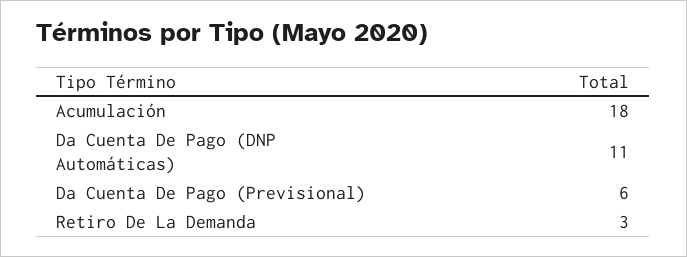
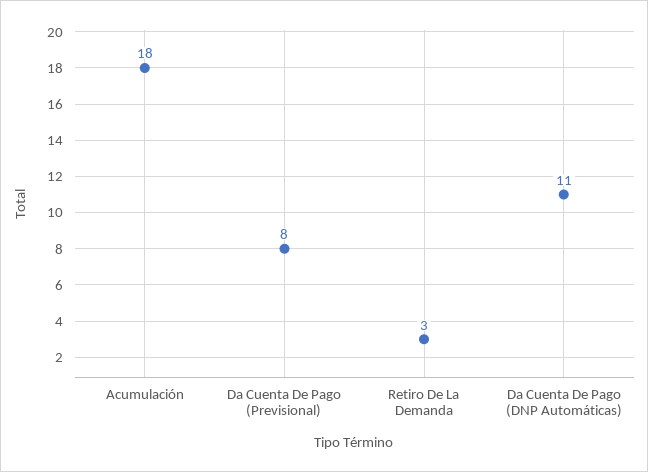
Da Cuenta De Pago (Previsional): 6 -> 8

